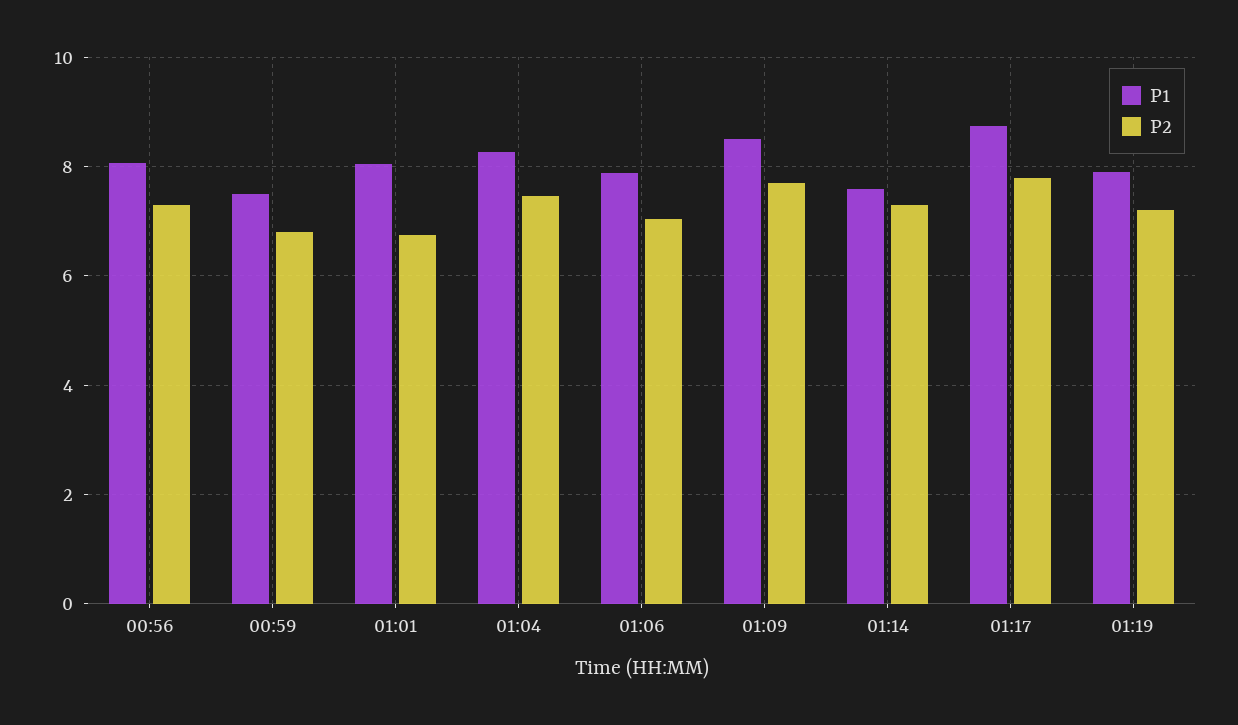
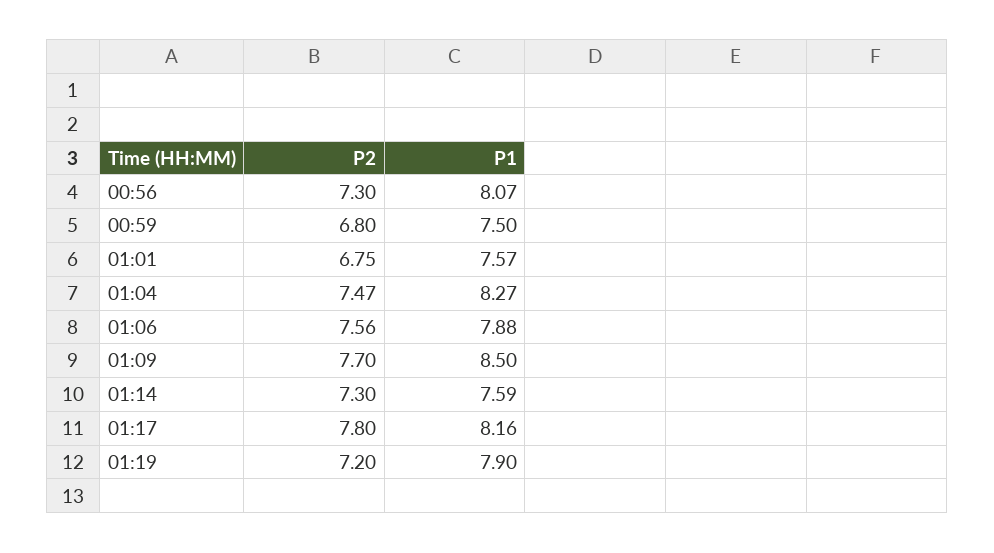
P1, 01:01: 8 -> 7.57
P2, 01:06: 7 -> 7.56
P1, 01:17: 8.8 -> 8.16

